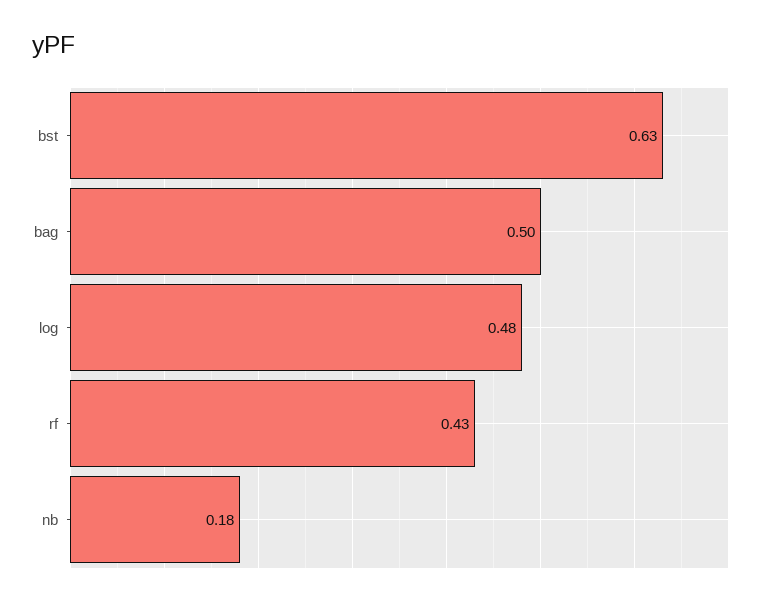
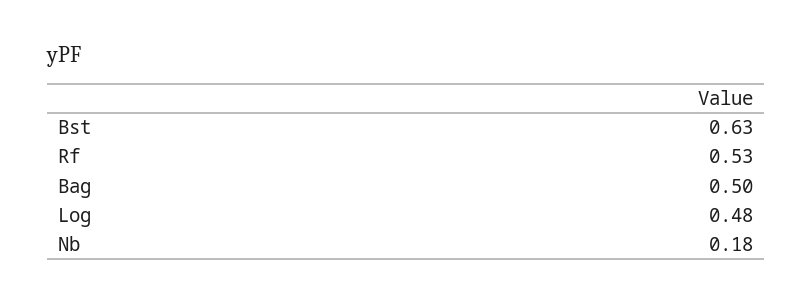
rf: 0.43 -> 0.53

